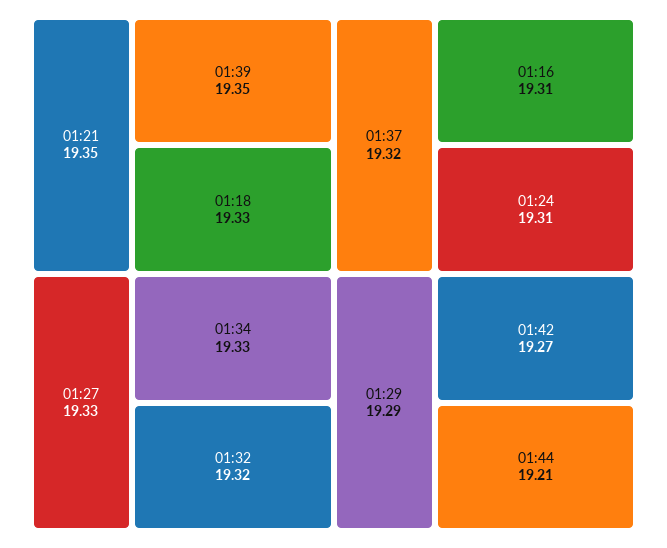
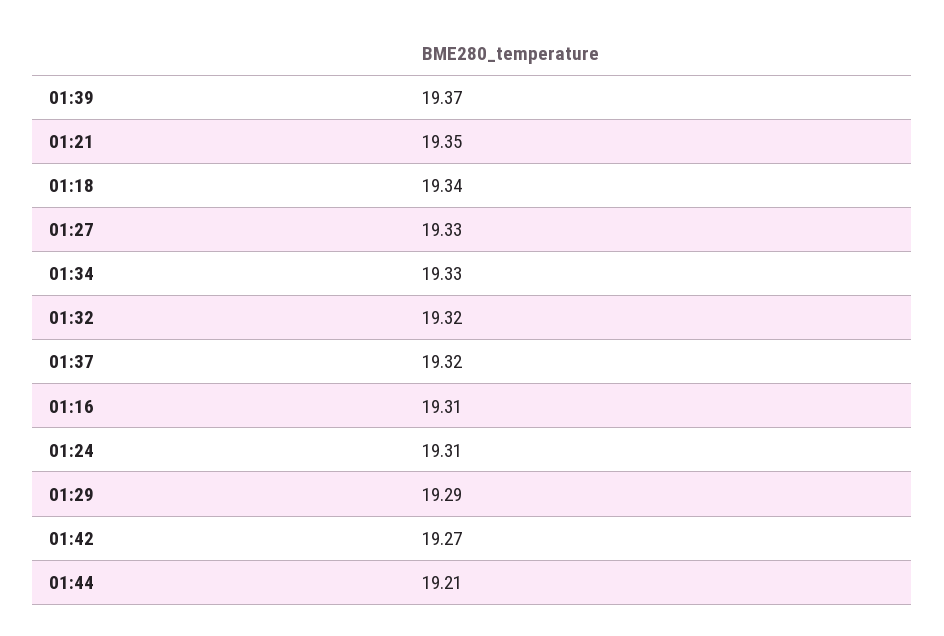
01:39: 19.35 -> 19.37
01:18: 19.33 -> 19.34

